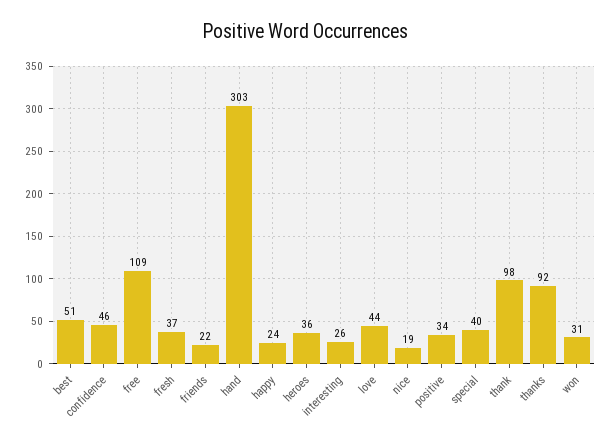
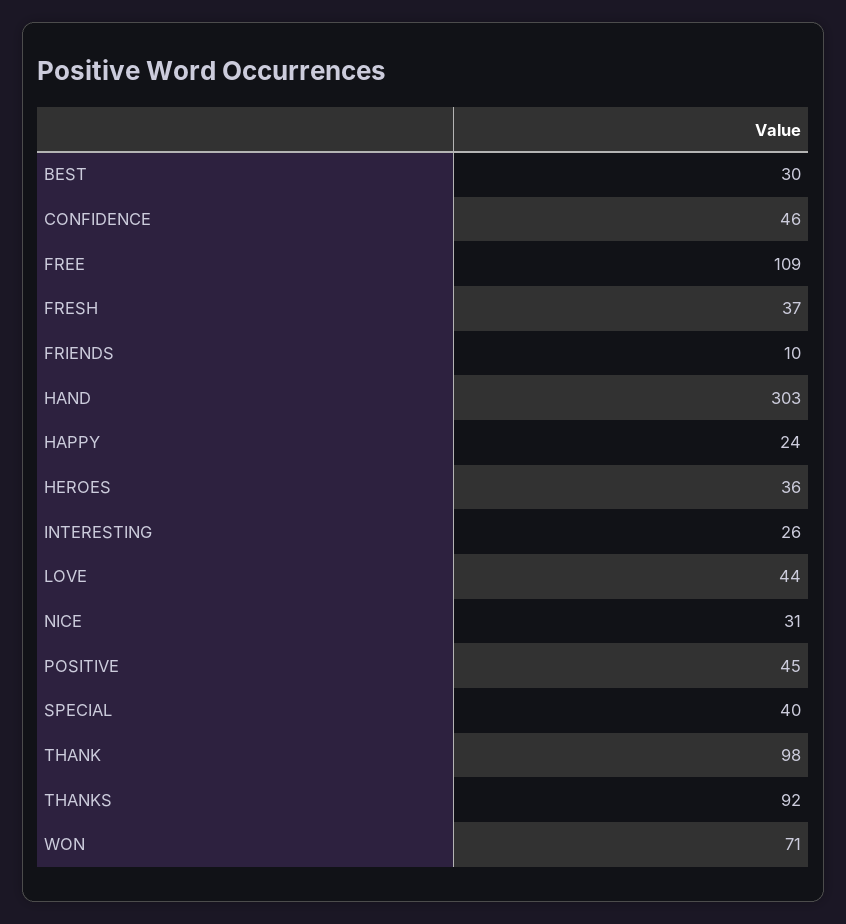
best: 51 -> 30
friends: 22 -> 10
nice: 19 -> 31
positive: 34 -> 45
won: 31 -> 71

